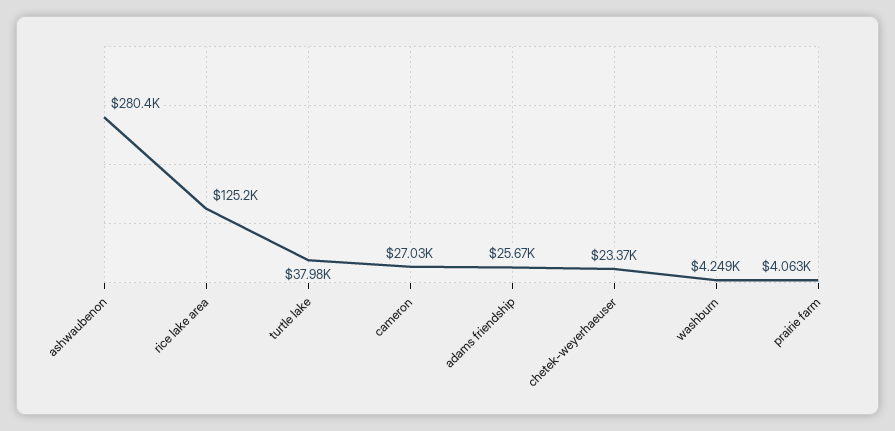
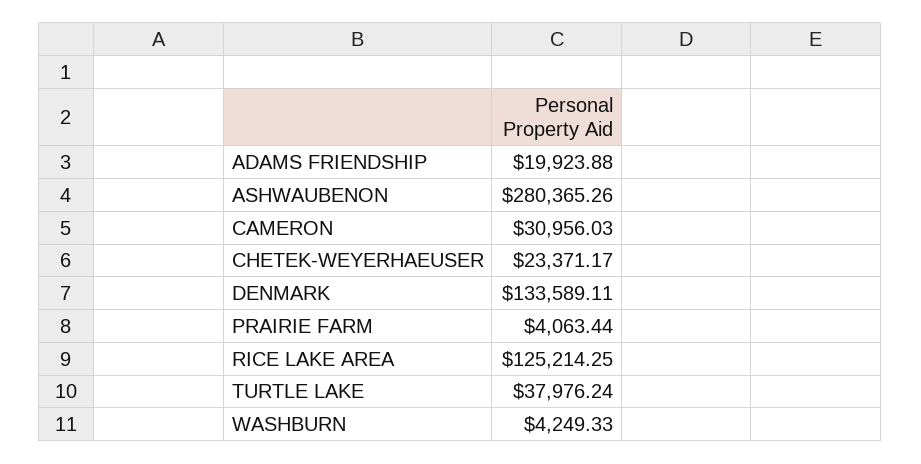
cameron: 27030 -> 30956.03
adams friendship: 25670 -> 19923.88
DENMARK: none -> 133589.11

